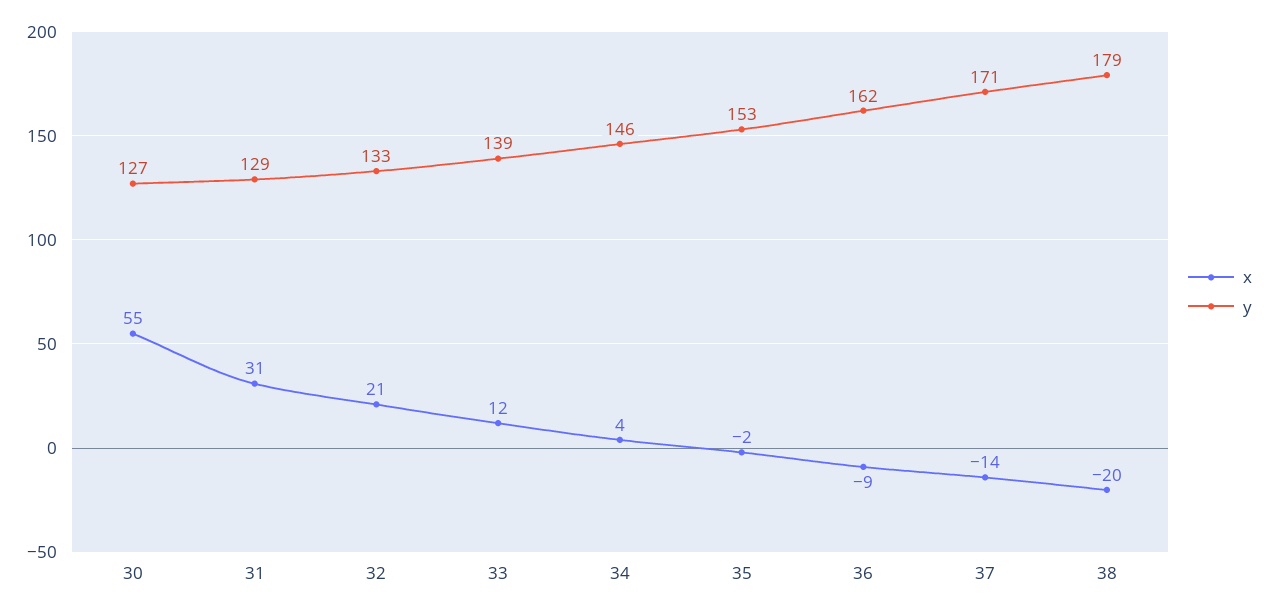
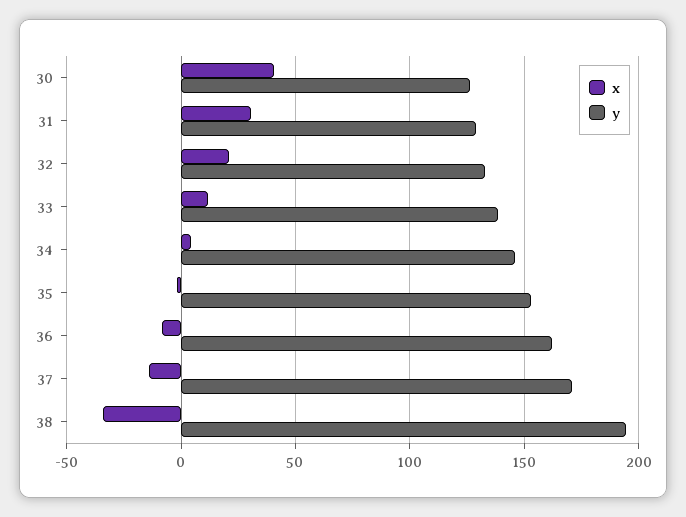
x, 30: 55 -> 40
x, 38: -20 -> -35
y, 38: 179 -> 195

